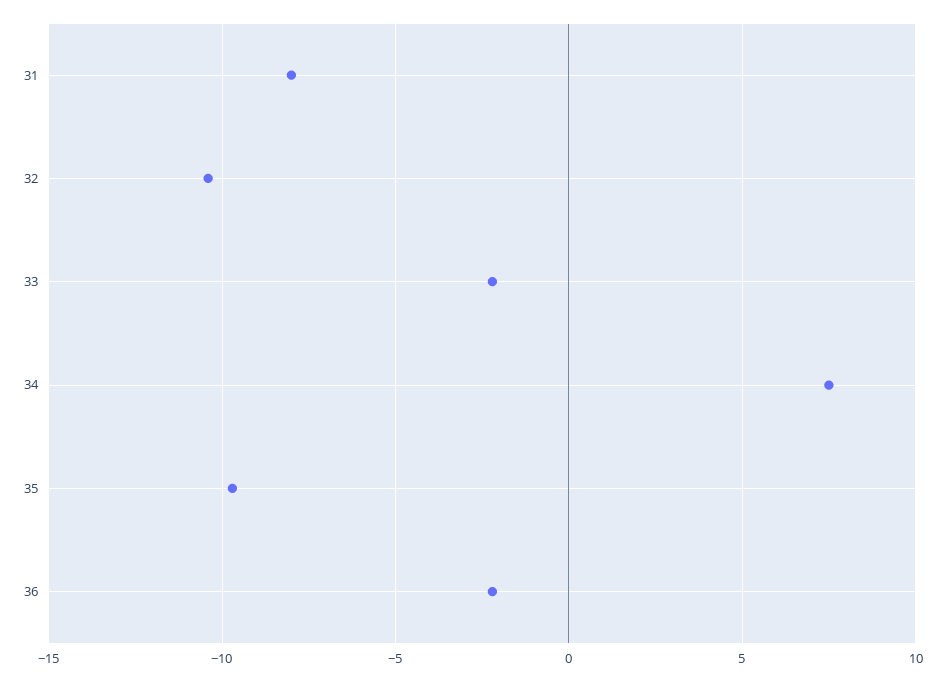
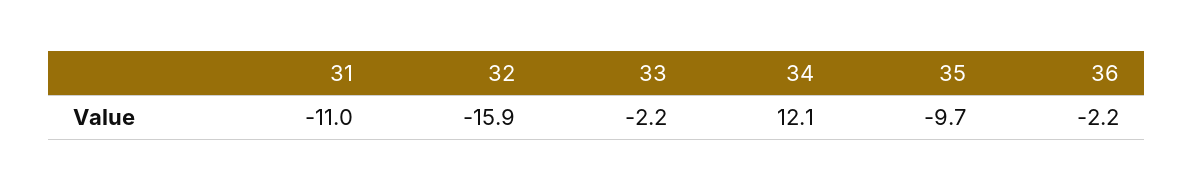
31: -8 -> -11
32: -10.5 -> -15.9
34: 7.5 -> 12.1

